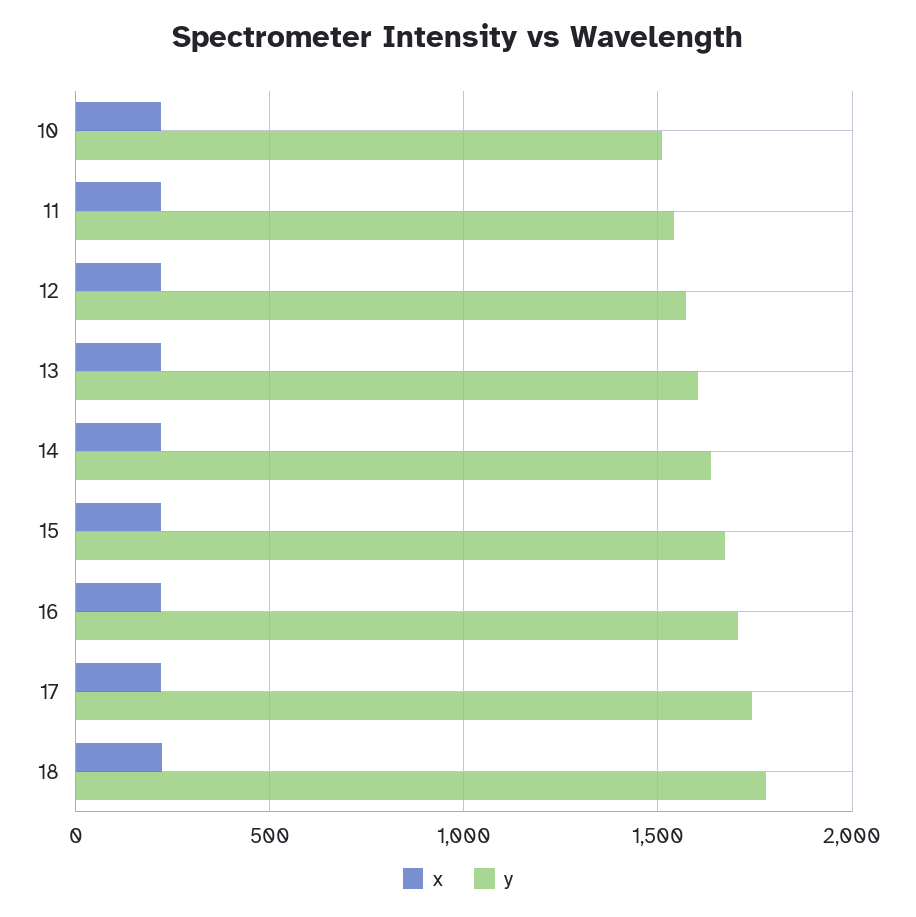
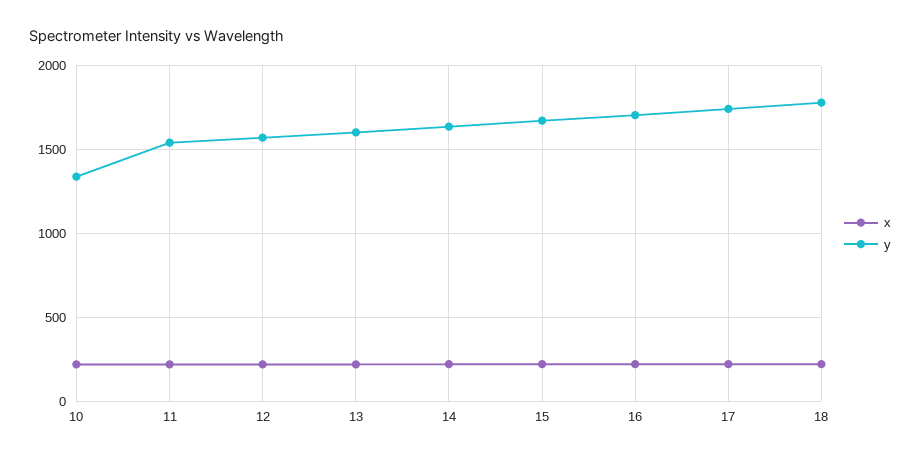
y, 10: 1500 -> 1350

